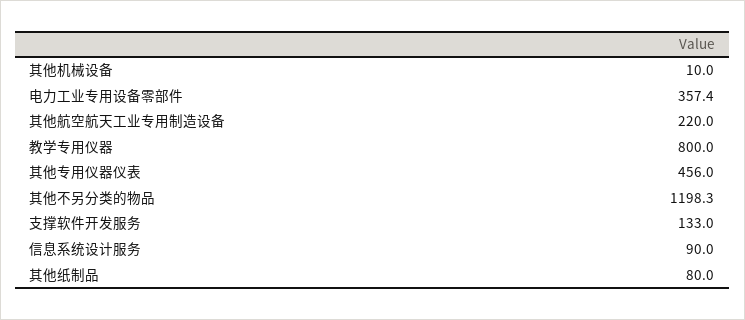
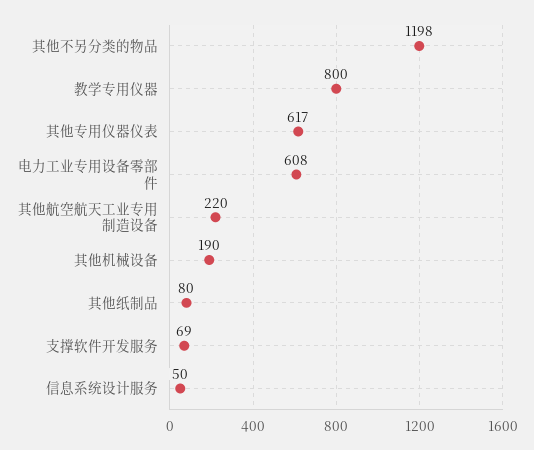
其他机械设备: 10 -> 190
电力工业专用设备零部件: 357.4 -> 608
其他专用仪器仪表: 456 -> 617
支撑软件开发服务: 133 -> 69
信息系统设计服务: 90 -> 50

